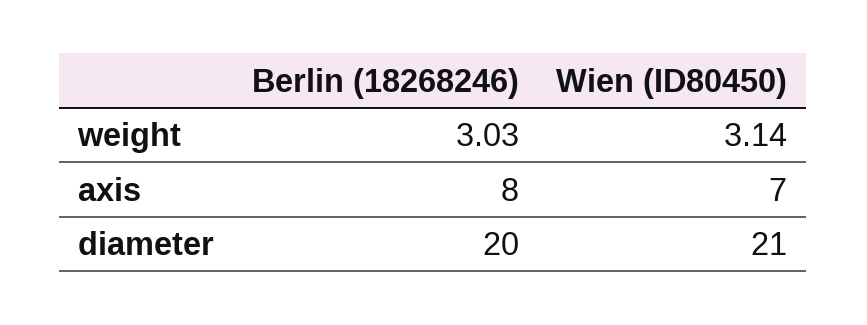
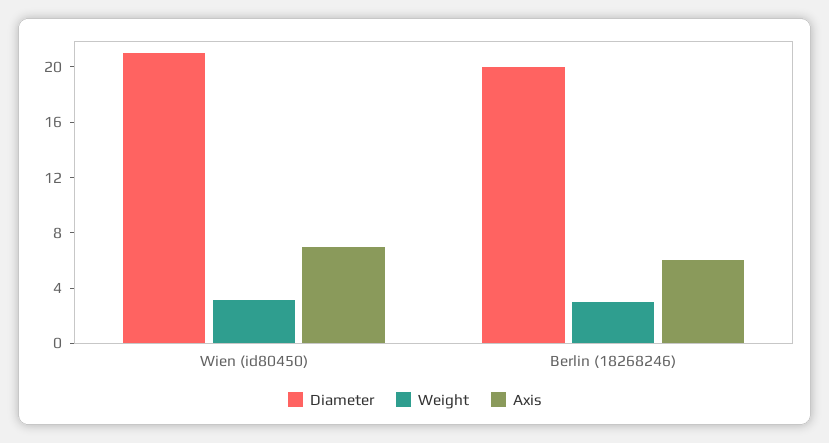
axis, Berlin (18268246): 8 -> 6

